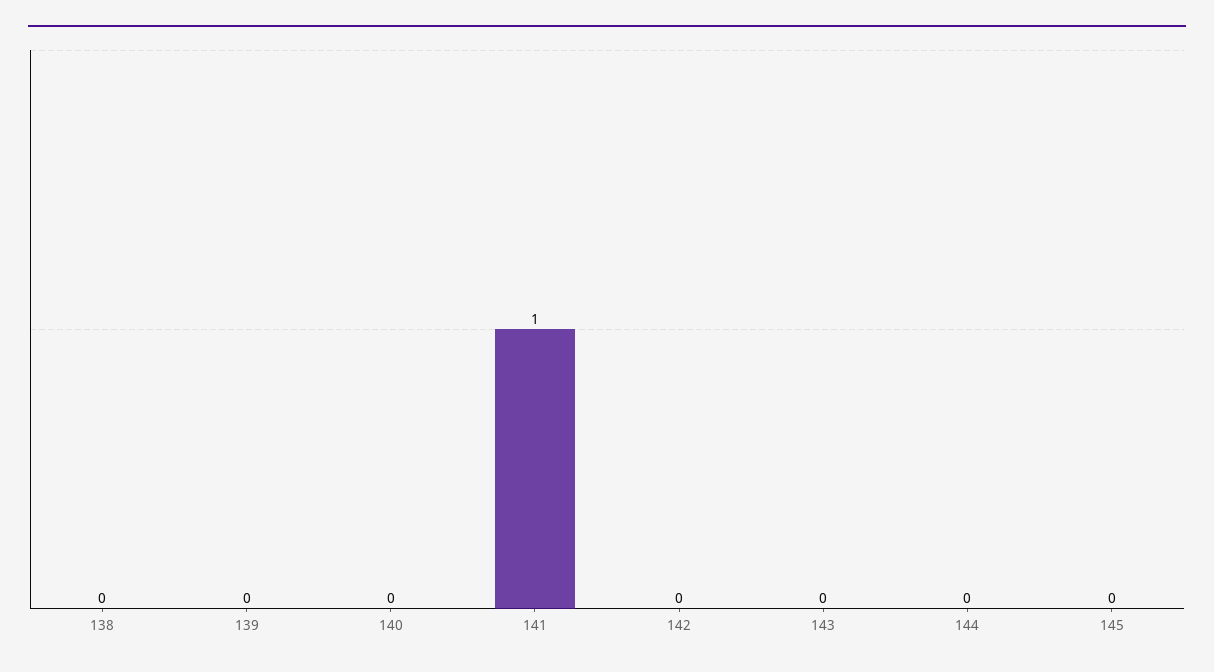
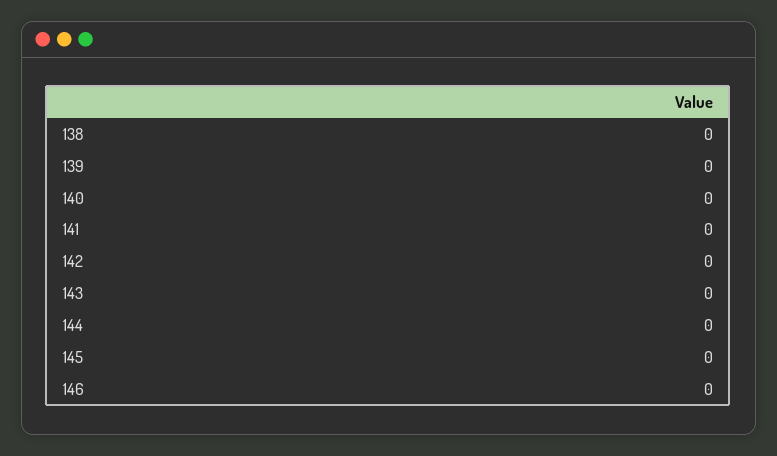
141: 1 -> 0
146: none -> 0

